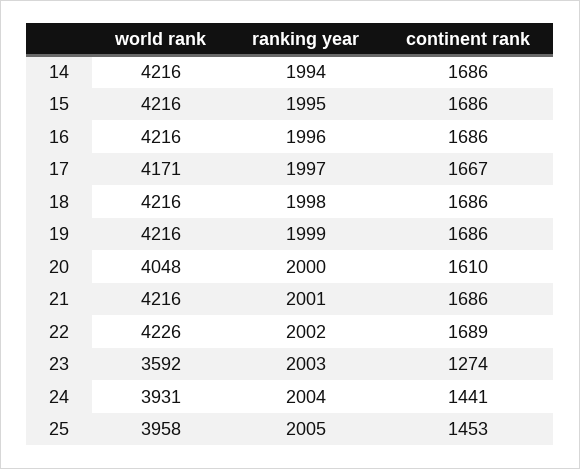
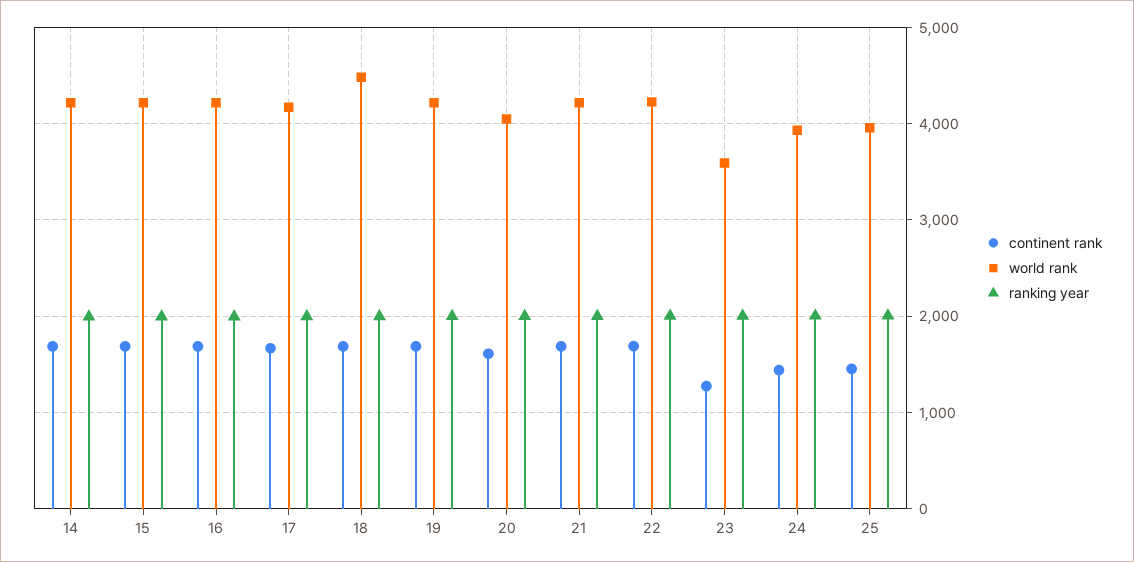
world rank, 18: 4216 -> 4500

